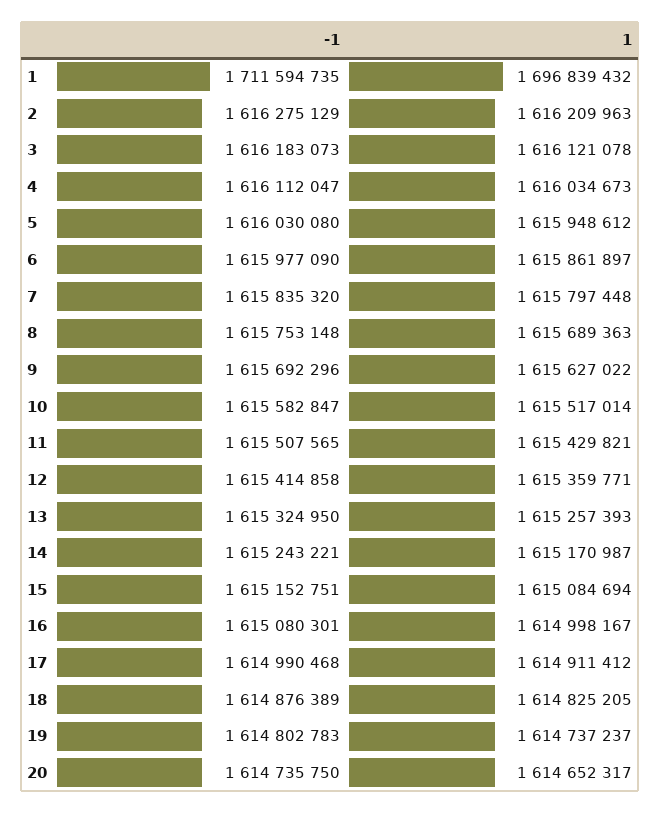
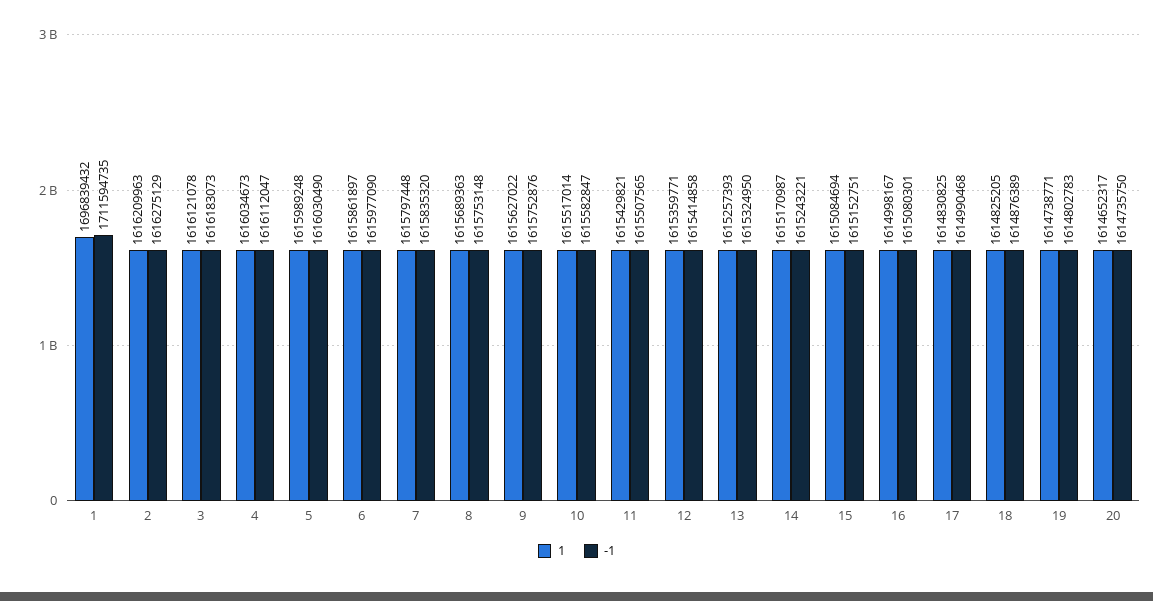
-1, 5: 1616030080 -> 1616030490
1, 5: 1615948612 -> 1615989248
-1, 9: 1615692296 -> 1615752876
1, 17: 1614911412 -> 1614830825
1, 19: 1614737237 -> 1614738771

